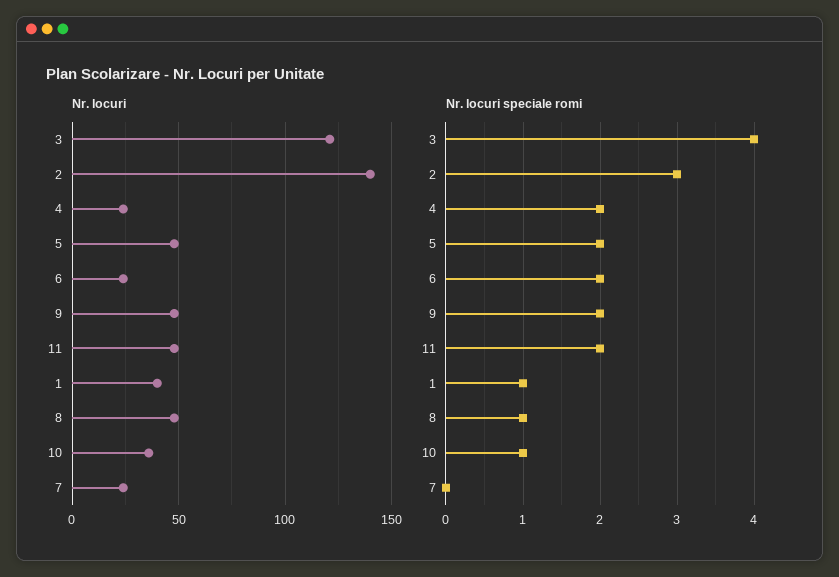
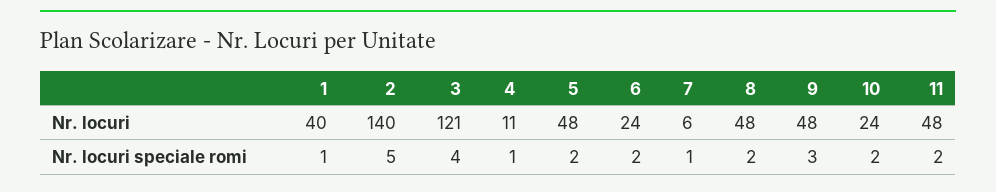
Nr. locuri, 4: 25 -> 11
Nr. locuri, 10: 35 -> 24
Nr. locuri, 7: 25 -> 6
Nr. locuri speciale romi, 2: 3 -> 5
Nr. locuri speciale romi, 4: 2 -> 1
Nr. locuri speciale romi, 9: 2 -> 3
Nr. locuri speciale romi, 8: 1 -> 2
Nr. locuri speciale romi, 10: 1 -> 2
Nr. locuri speciale romi, 7: 0 -> 1

